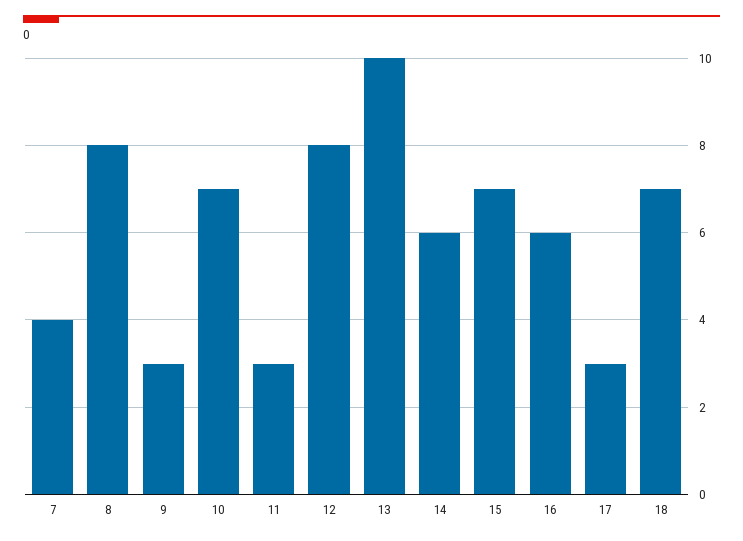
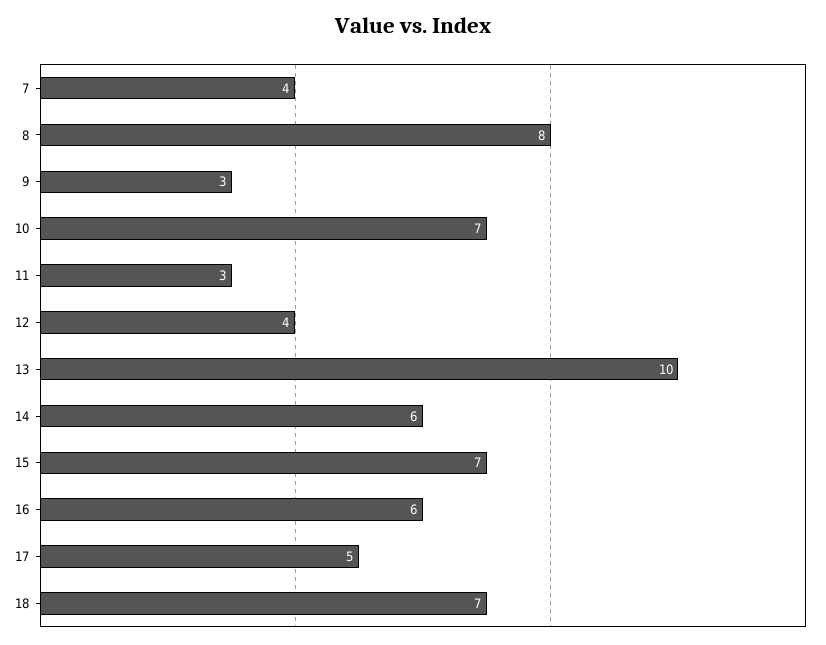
12: 8 -> 4
17: 3 -> 5

